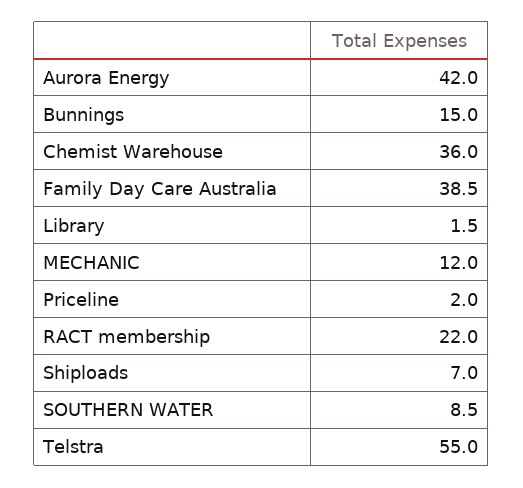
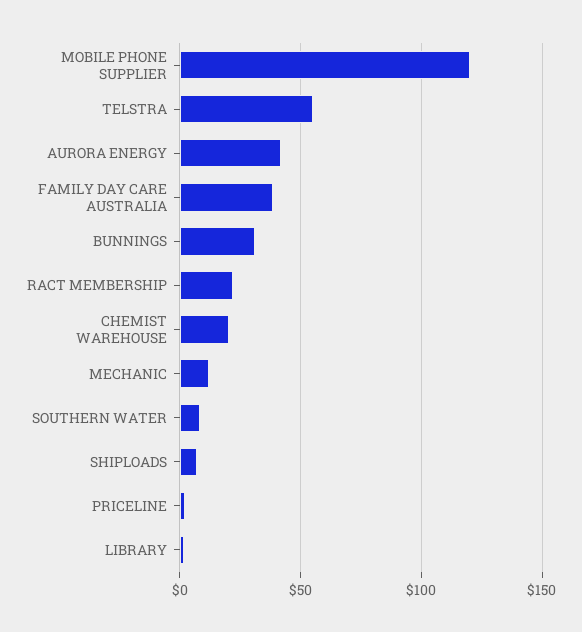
Bunnings: 15 -> 30
Chemist Warehouse: 36 -> 20
MOBILE PHONE SUPPLIER: none -> 120

